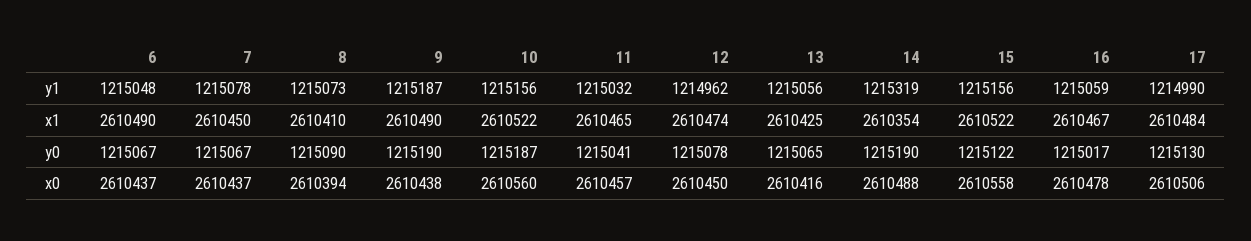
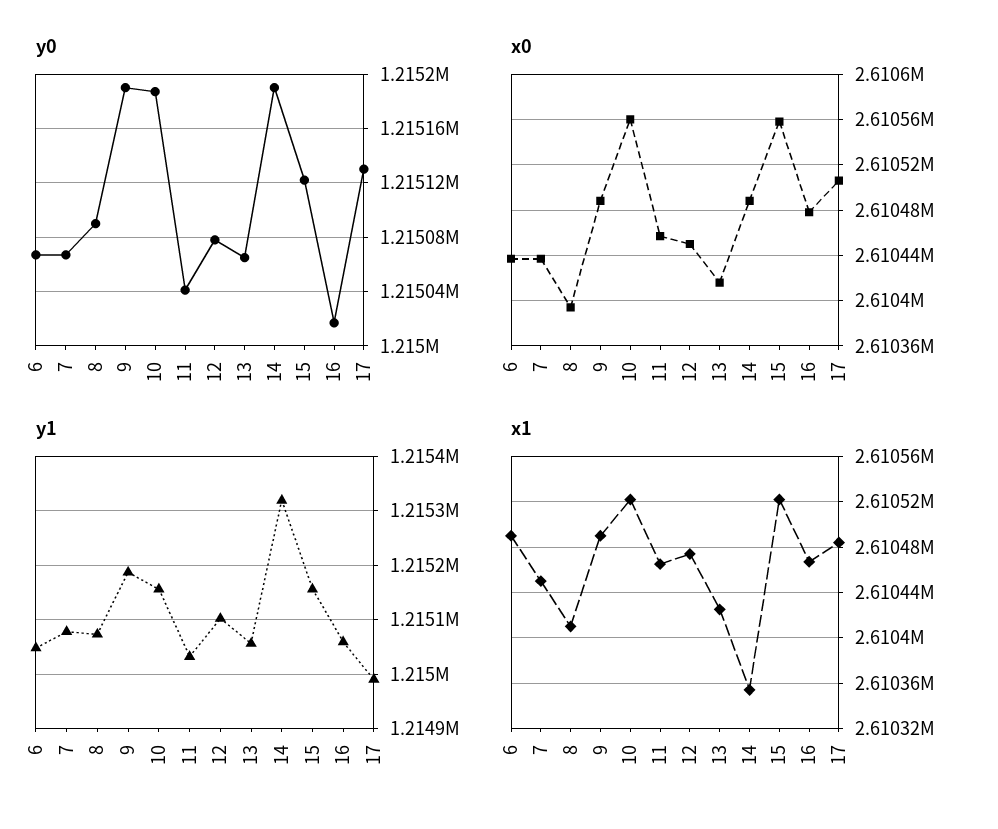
y1, 12: 1214962 -> 1215100
x0, 9: 2610438 -> 2610490

